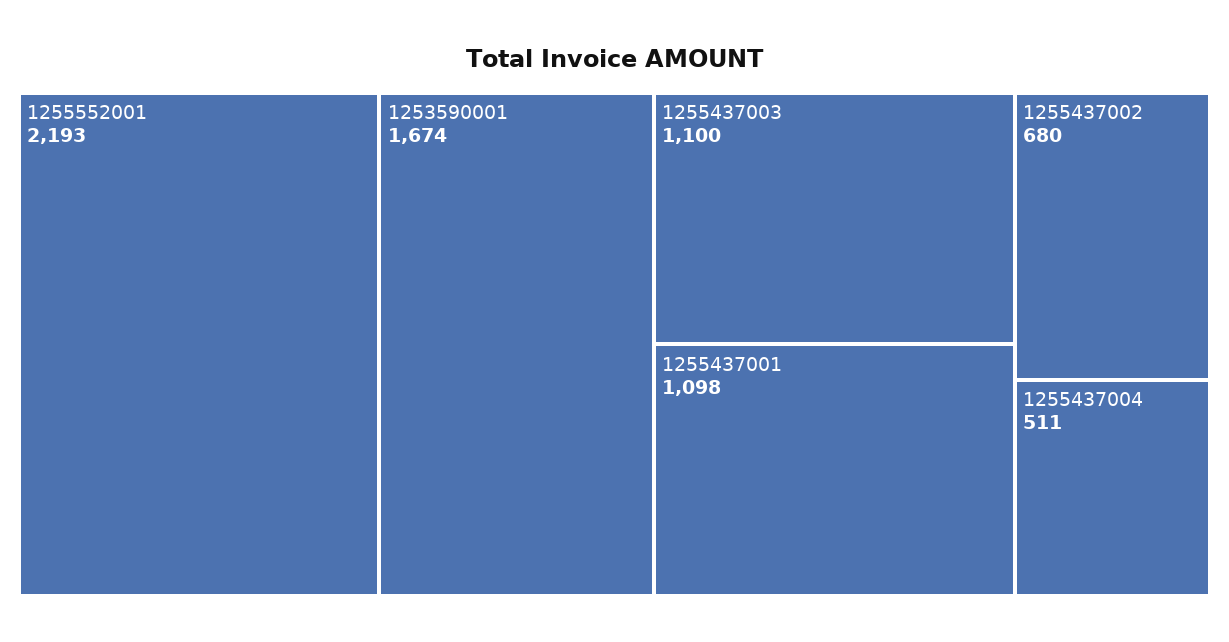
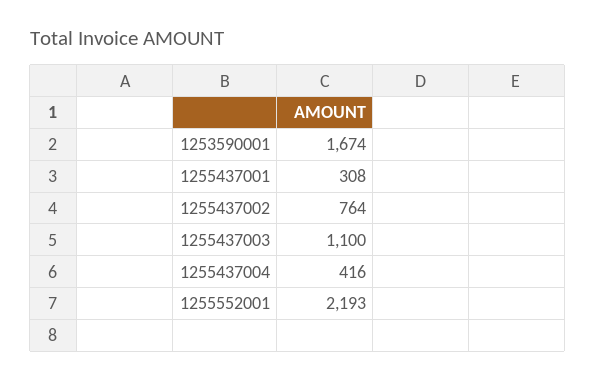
1255437001: 1098 -> 308
1255437002: 680 -> 764
1255437004: 511 -> 416

